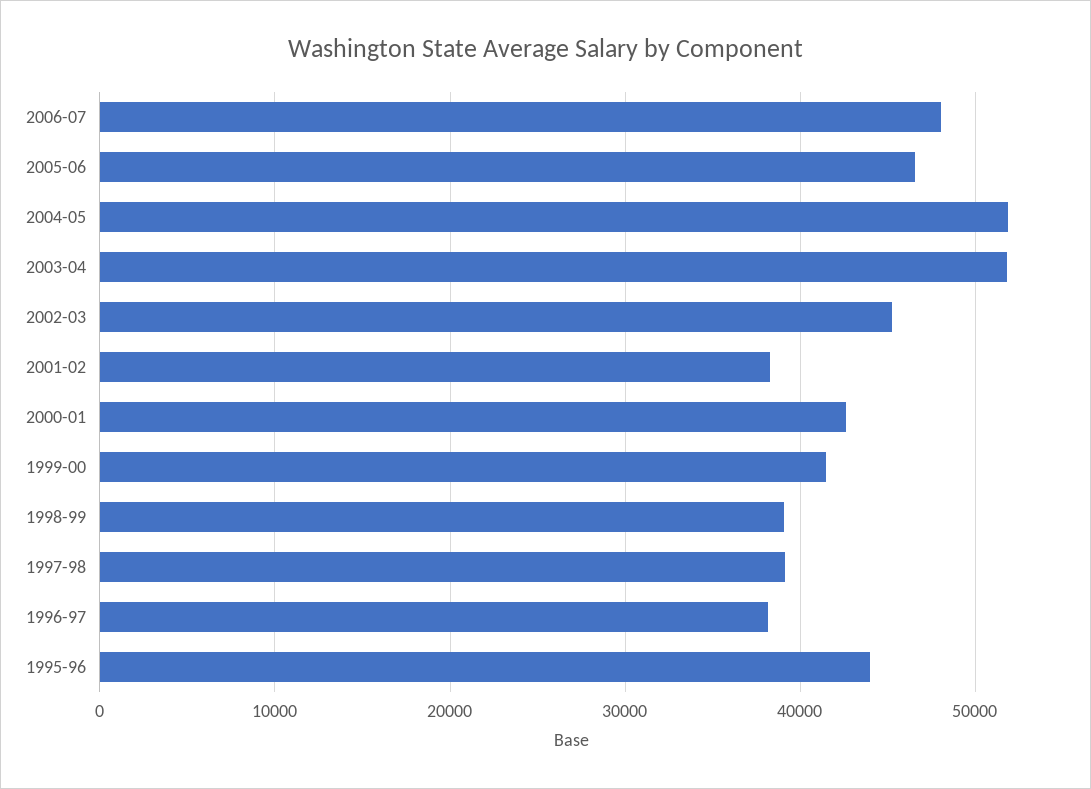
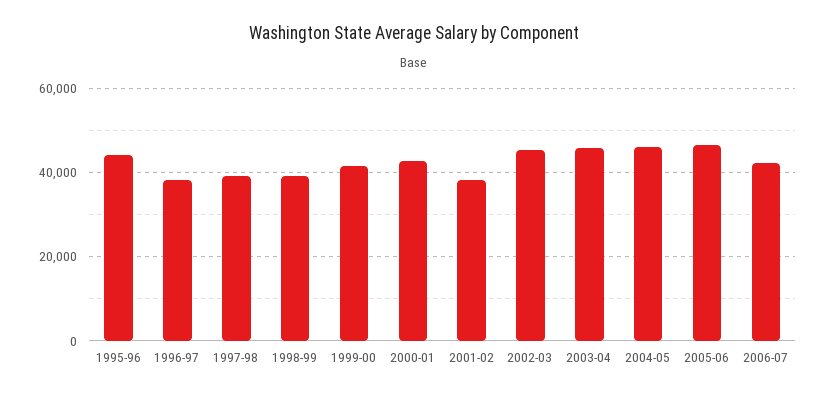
2006-07: 48000 -> 42000
2004-05: 52000 -> 46000
2003-04: 52000 -> 46000

